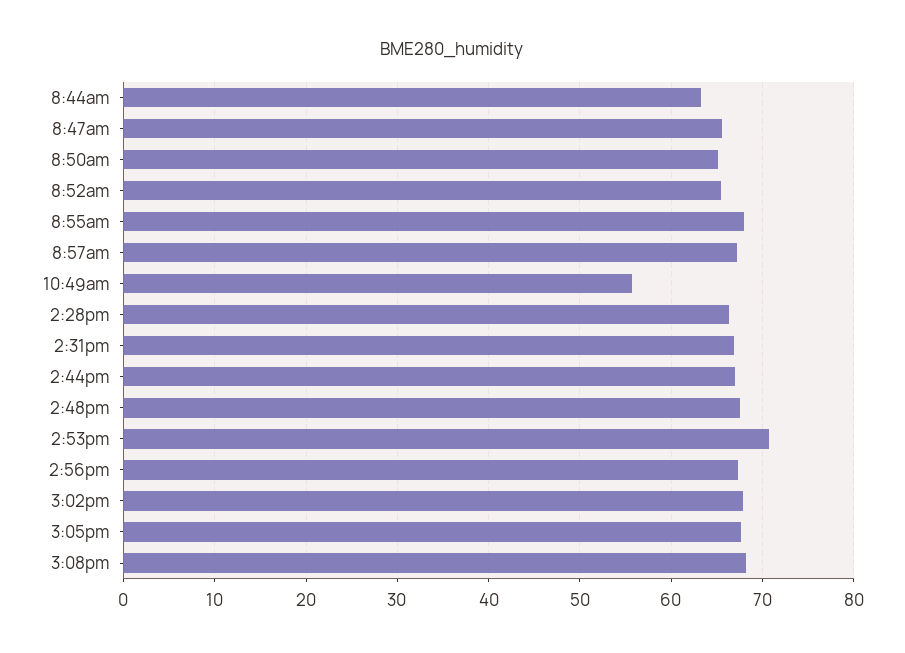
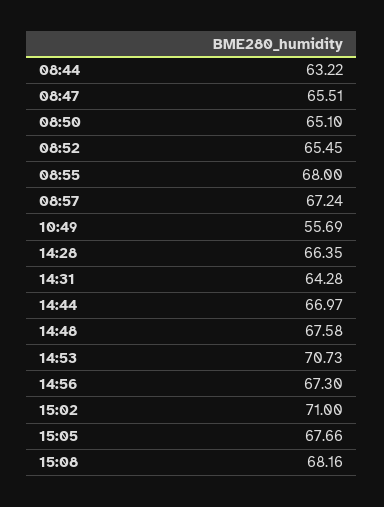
2:31pm: 67 -> 64.28
3:02pm: 68 -> 71

